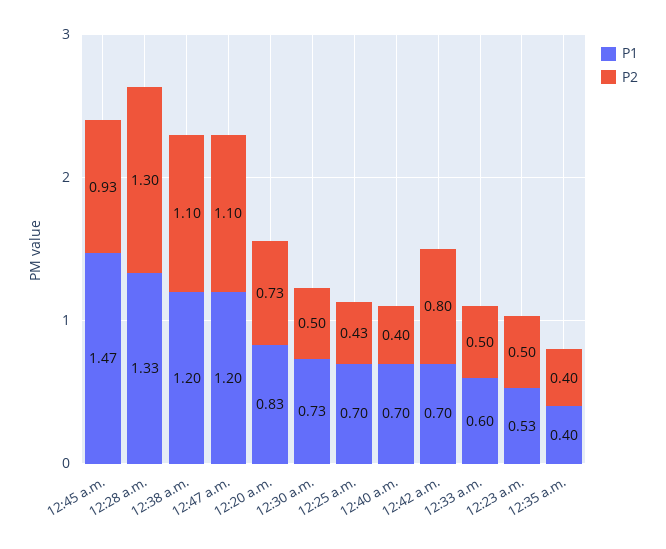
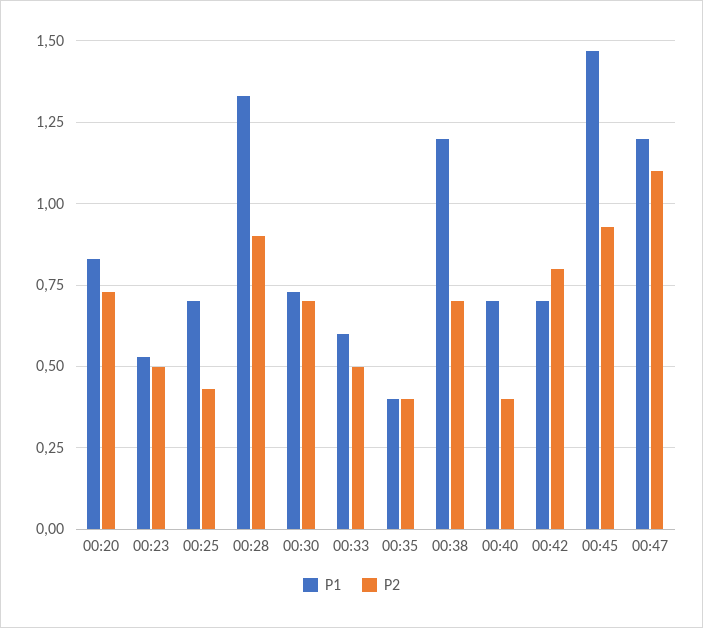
P2, 12:28 a.m.: 1.3 -> 0.9
P2, 12:38 a.m.: 1.1 -> 0.7
P2, 12:30 a.m.: 0.5 -> 0.7

